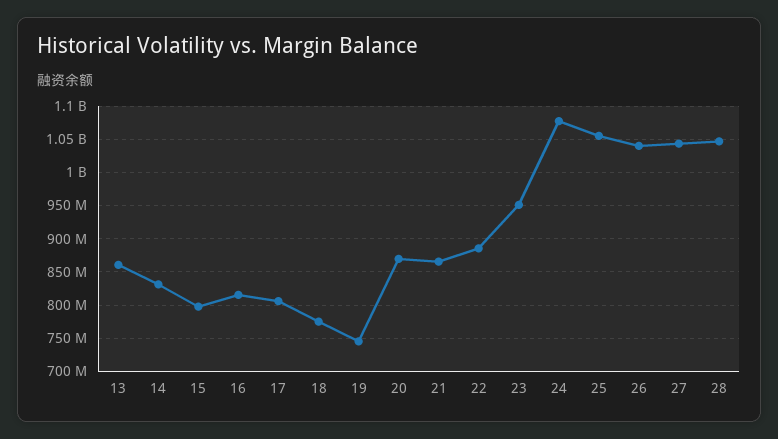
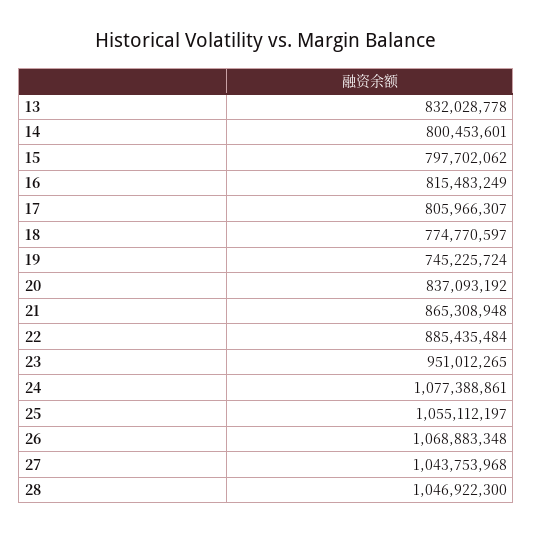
13: 860000000 -> 832028778
14: 830000000 -> 800453601
20: 870000000 -> 837093192
26: 1040000000 -> 1068883348

